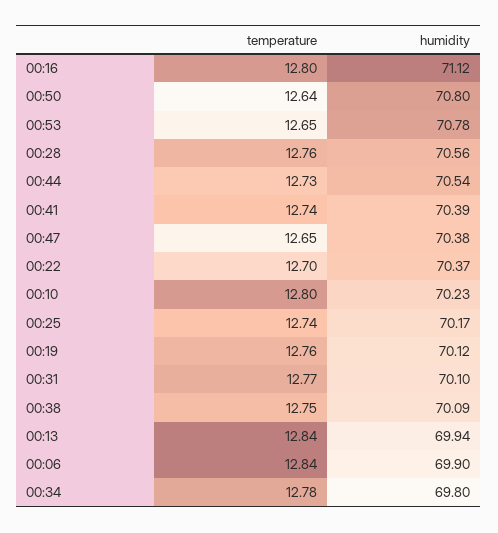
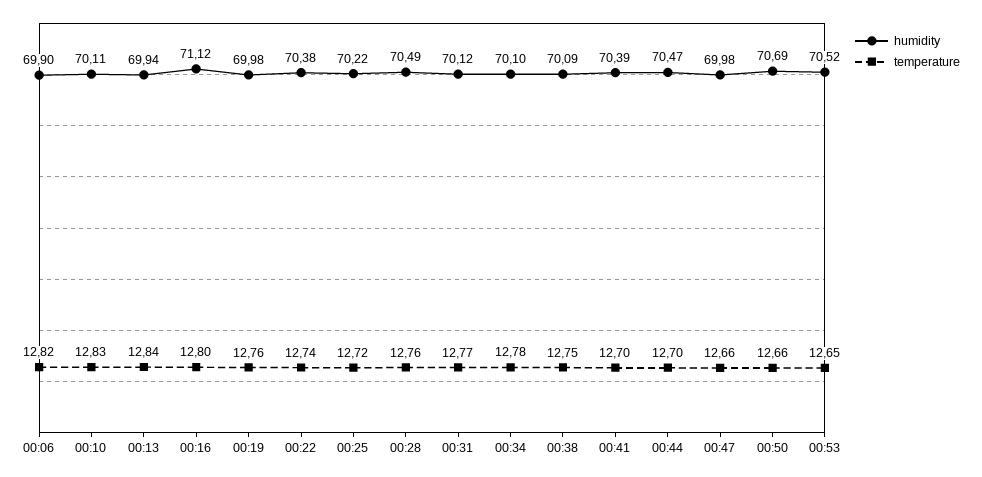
temperature, 00:50: 12.64 -> 12.66
humidity, 00:50: 70.8 -> 70.69
humidity, 00:53: 70.78 -> 70.52
humidity, 00:28: 70.56 -> 70.49
temperature, 00:44: 12.73 -> 12.7
humidity, 00:44: 70.54 -> 70.47
temperature, 00:41: 12.74 -> 12.7
temperature, 00:47: 12.65 -> 12.66
humidity, 00:47: 70.38 -> 69.98
temperature, 00:22: 12.7 -> 12.74
humidity, 00:22: 70.37 -> 70.38
temperature, 00:10: 12.8 -> 12.83
humidity, 00:10: 70.23 -> 70.11
temperature, 00:25: 12.74 -> 12.72
humidity, 00:25: 70.17 -> 70.22
humidity, 00:19: 70.12 -> 69.98
humidity, 00:31: 70.1 -> 70.12
temperature, 00:06: 12.84 -> 12.82
humidity, 00:34: 69.8 -> 70.1

